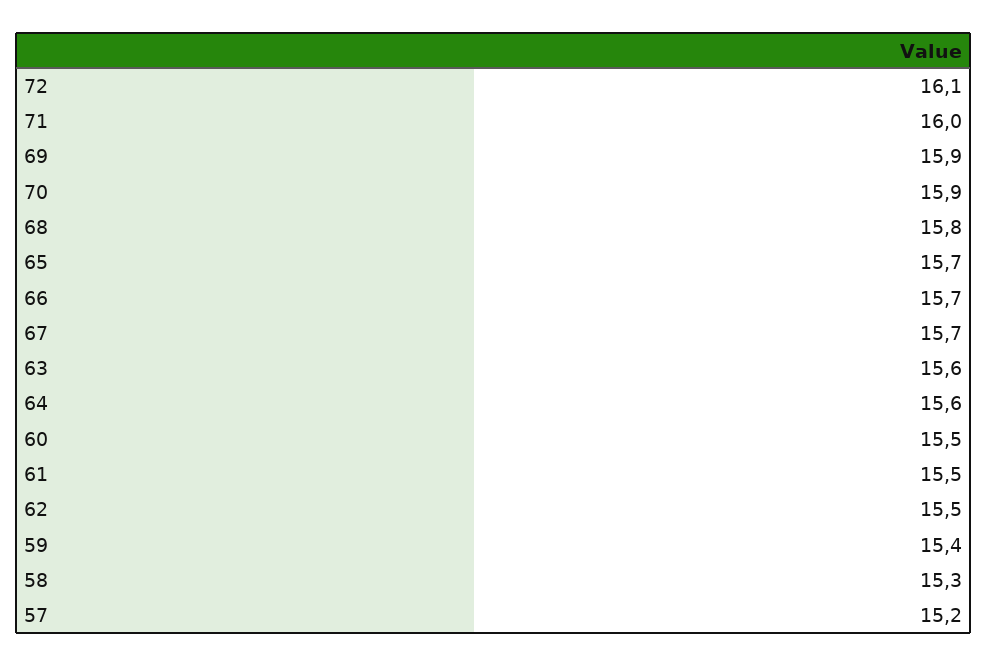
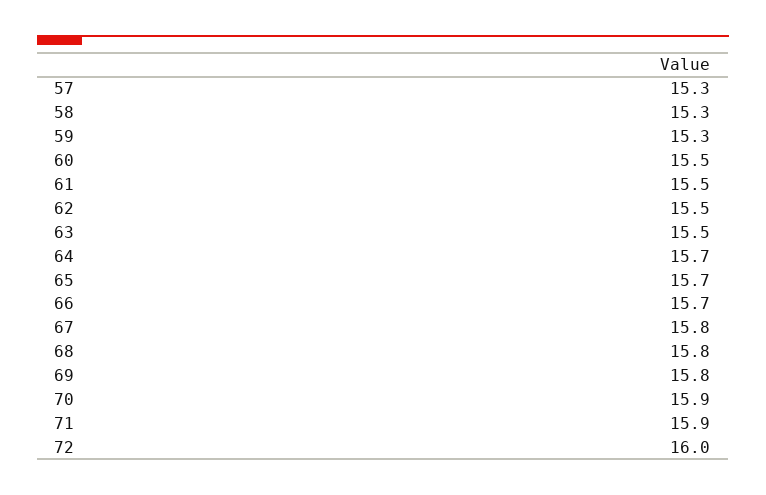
72: 16.1 -> 16
71: 16 -> 15.9
69: 15.9 -> 15.8
67: 15.7 -> 15.8
63: 15.6 -> 15.5
64: 15.6 -> 15.7
59: 15.4 -> 15.3
57: 15.2 -> 15.3

